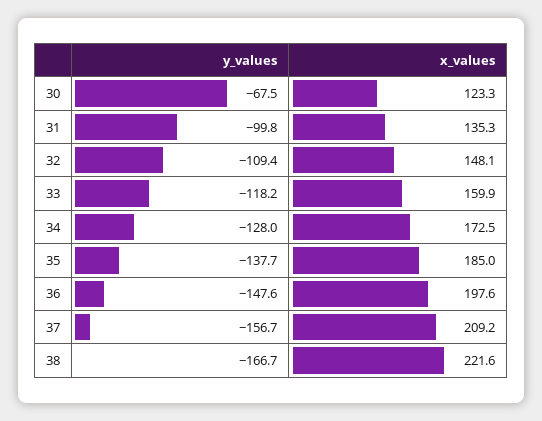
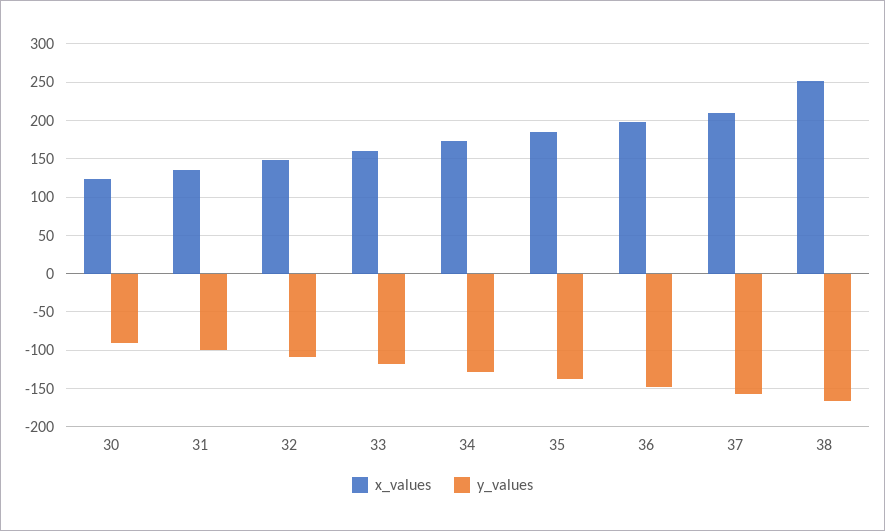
y_values, 30: -67.5 -> -90
x_values, 38: 221.6 -> 250

